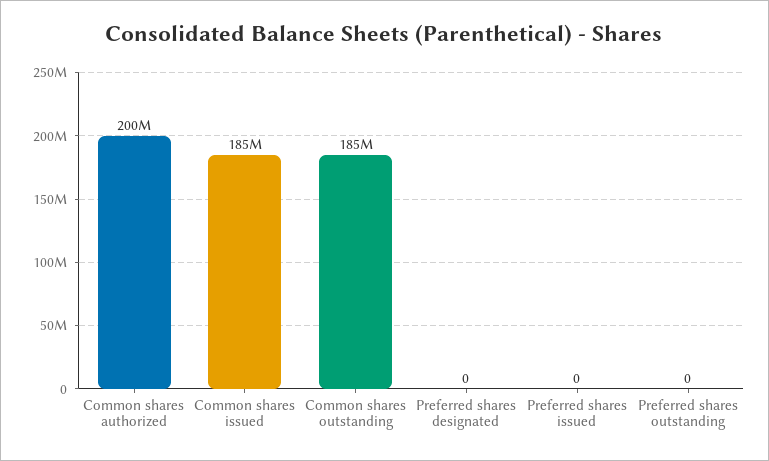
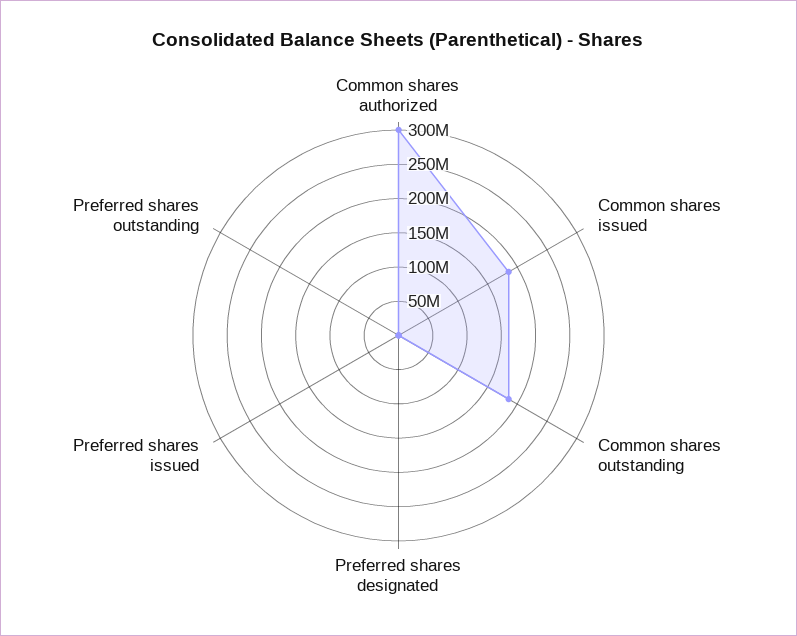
Common shares authorized: 200000000 -> 300000000

